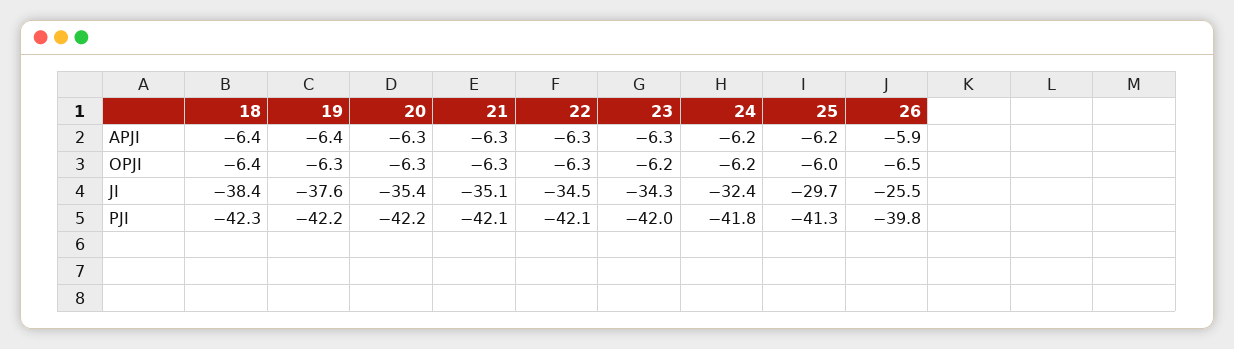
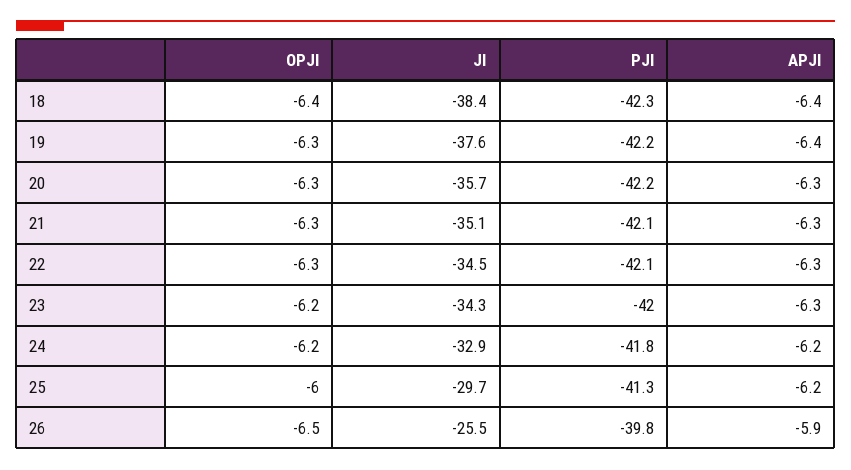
20, JI: -35.4 -> -35.7
24, JI: -32.4 -> -32.9

